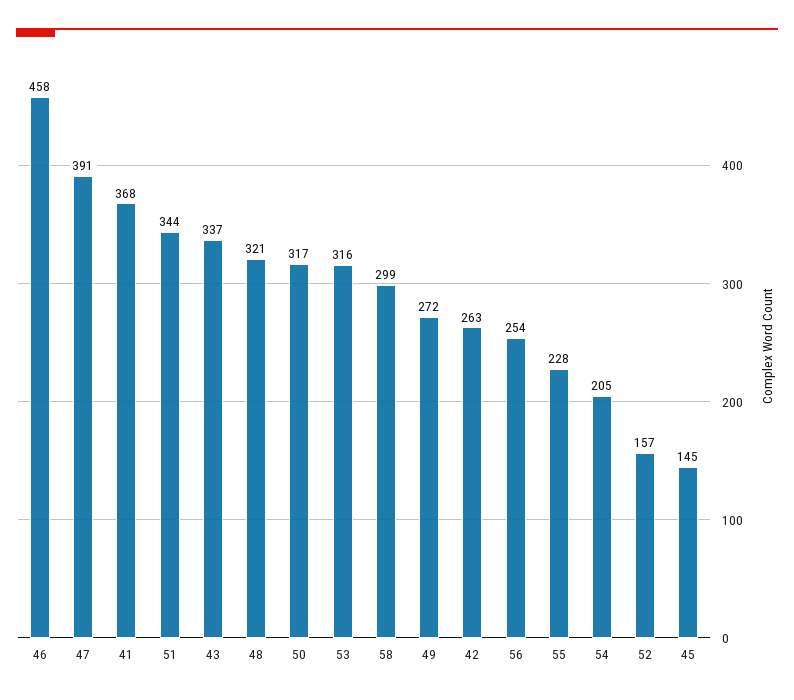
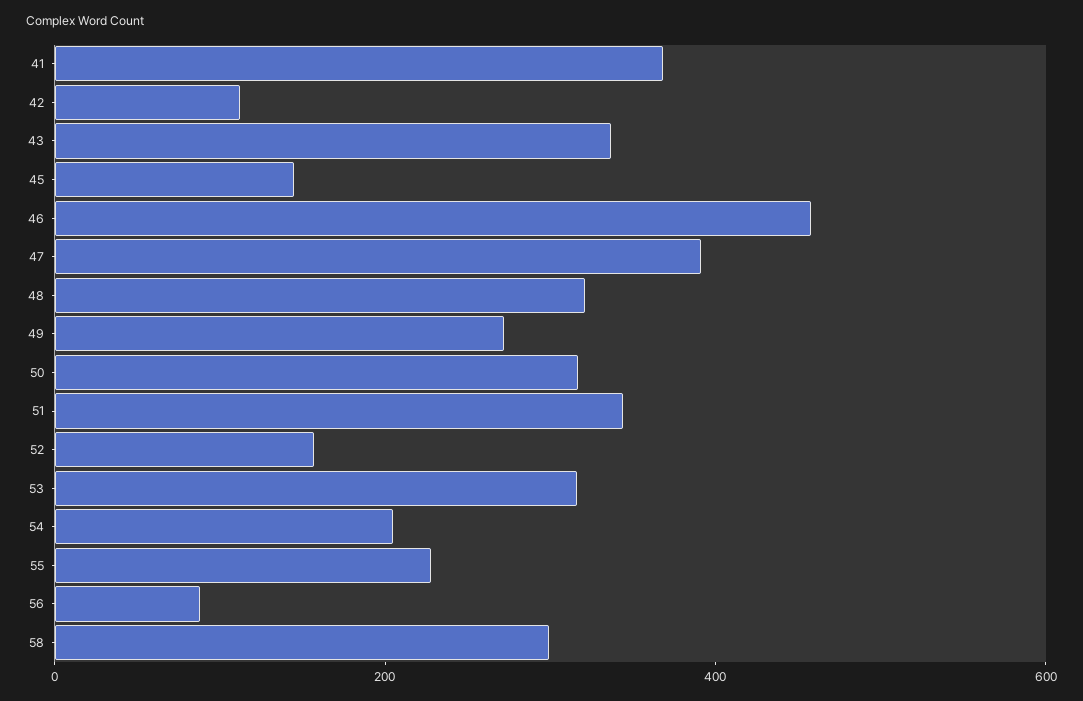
42: 263 -> 100
56: 254 -> 100

